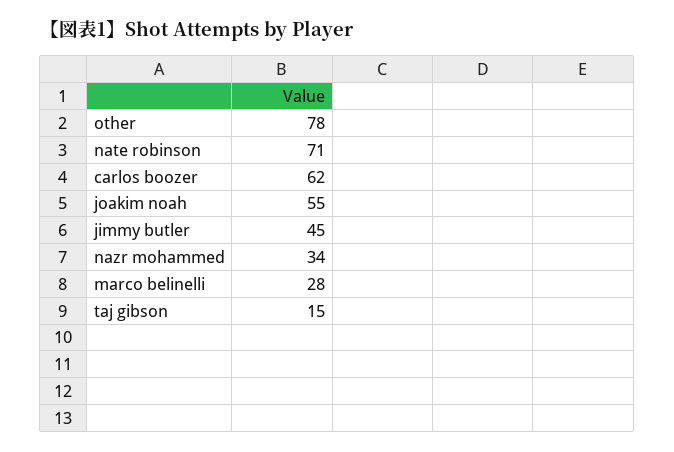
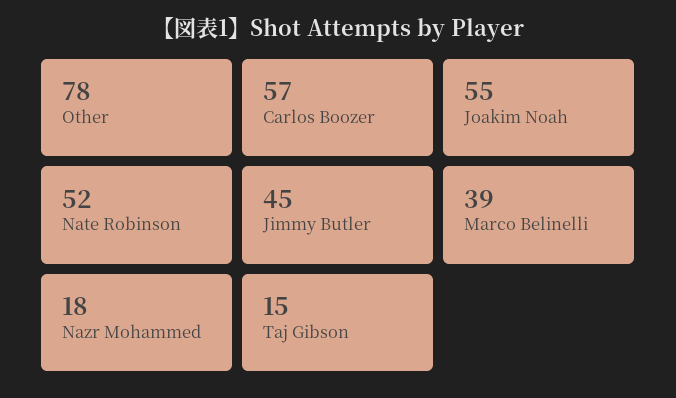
nate robinson: 71 -> 52
carlos boozer: 62 -> 57
nazr mohammed: 34 -> 18
marco belinelli: 28 -> 39

